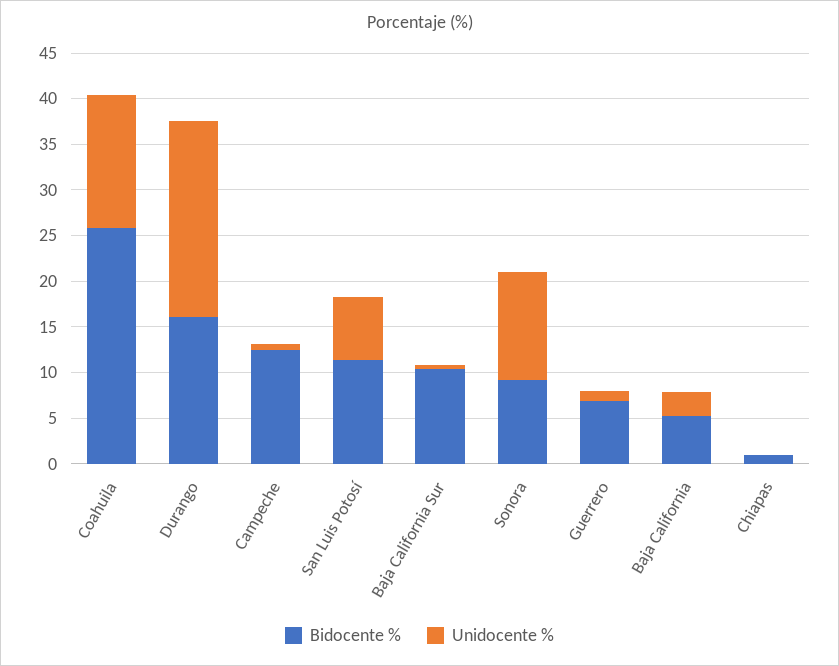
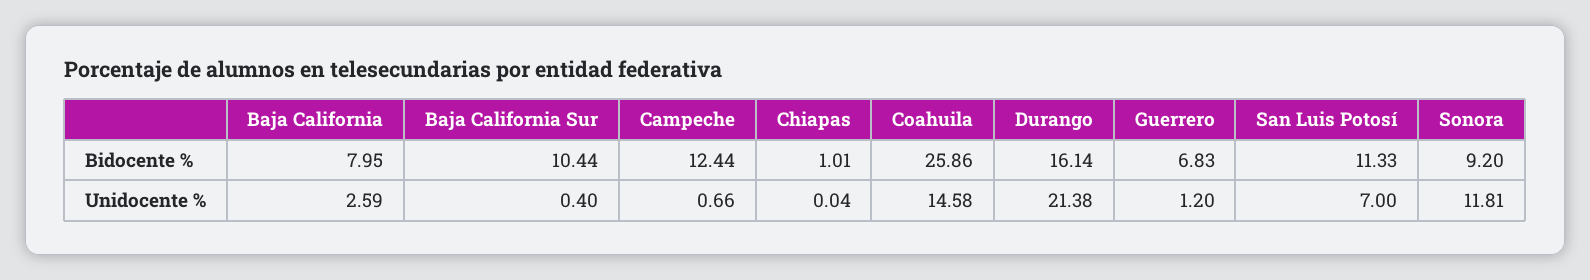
Bidocente %, Baja California: 5 -> 7.95

